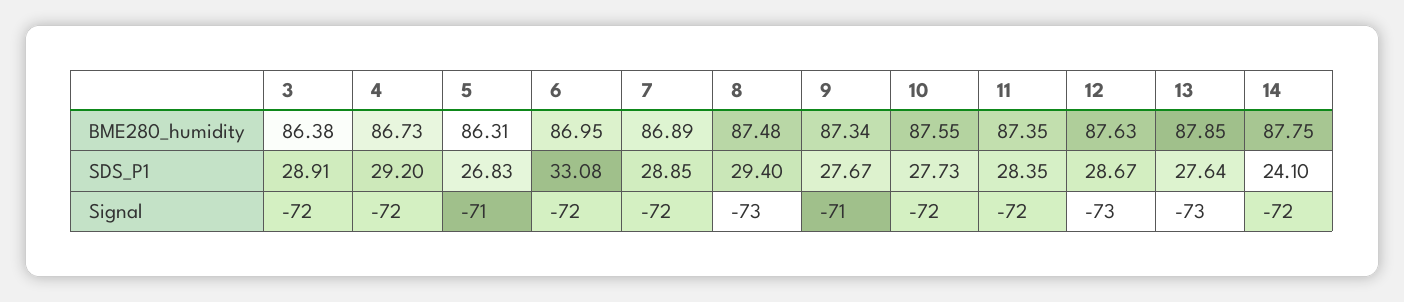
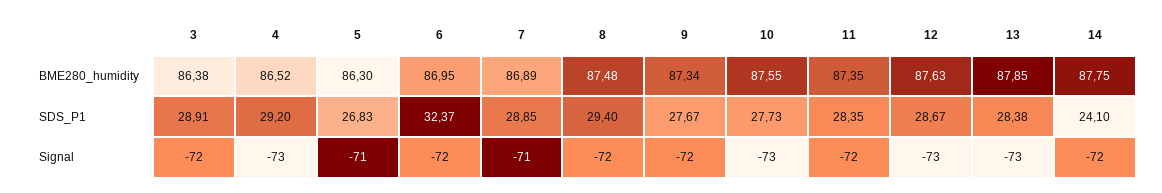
4, BME280_humidity: 86.73 -> 86.52
5, BME280_humidity: 86.31 -> 86.3
6, SDS_P1: 33.08 -> 32.37
13, SDS_P1: 27.64 -> 28.38
4, Signal: -72 -> -73
7, Signal: -72 -> -71
8, Signal: -73 -> -72
9, Signal: -71 -> -72
10, Signal: -72 -> -73

